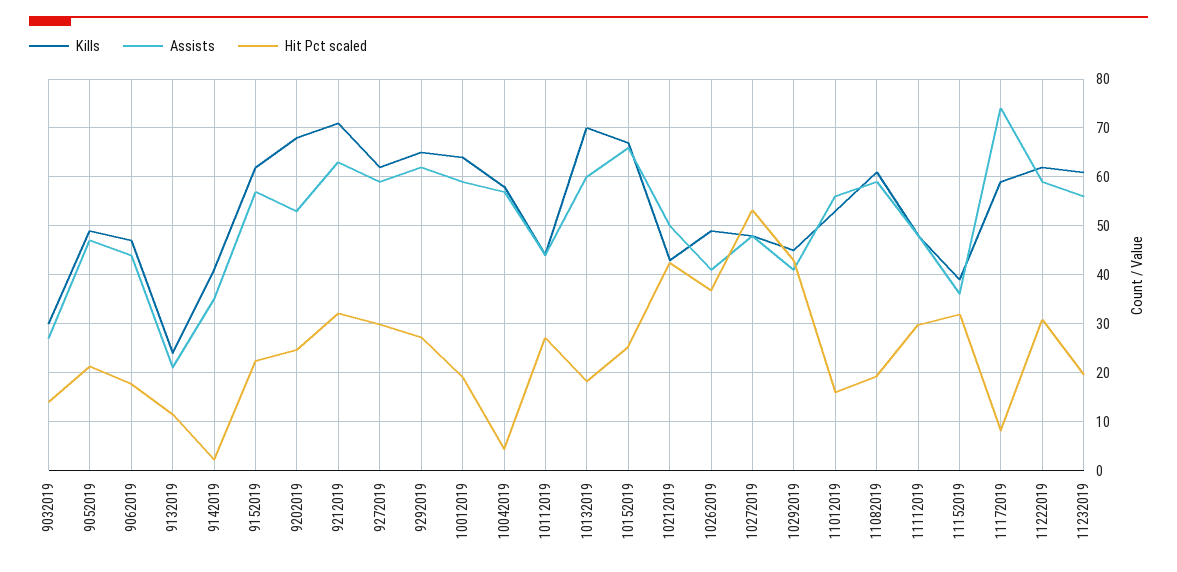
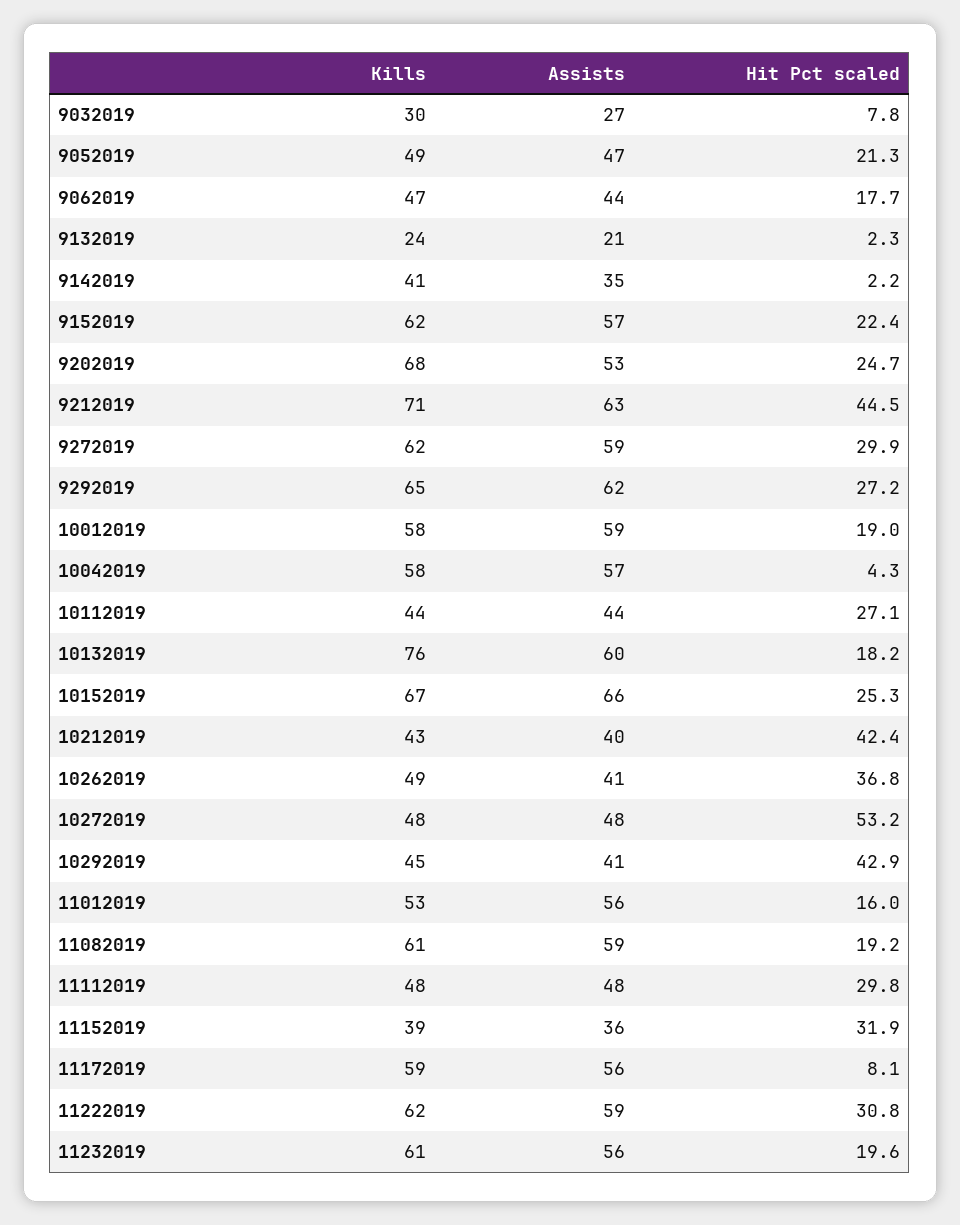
Hit Pct scaled, 9032019: 14 -> 7.8
Hit Pct scaled, 9132019: 12 -> 2.3
Hit Pct scaled, 9212019: 32 -> 44.5
Kills, 10012019: 64 -> 58
Kills, 10132019: 70 -> 76
Assists, 10212019: 50 -> 40
Assists, 11172019: 74 -> 56

